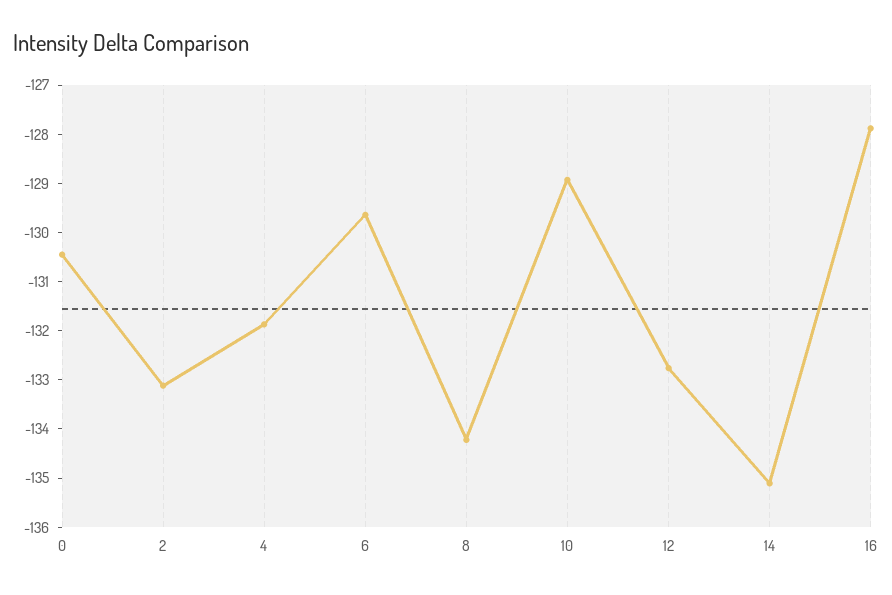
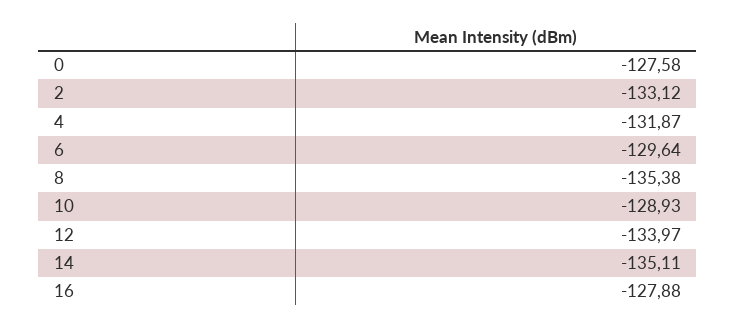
0: -130.4 -> -127.58
8: -134.2 -> -135.38
12: -132.8 -> -133.97

